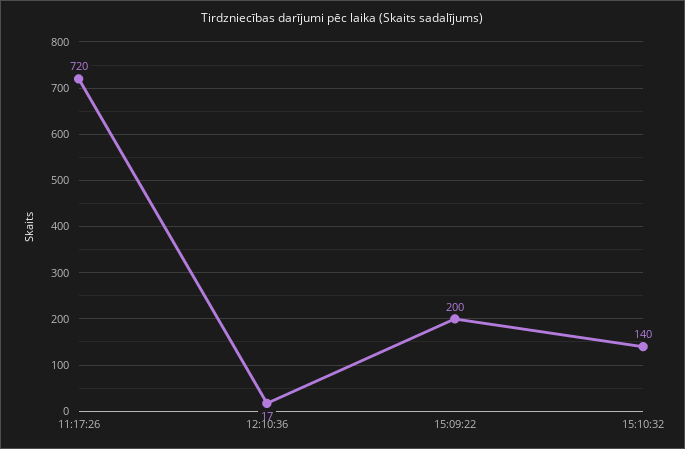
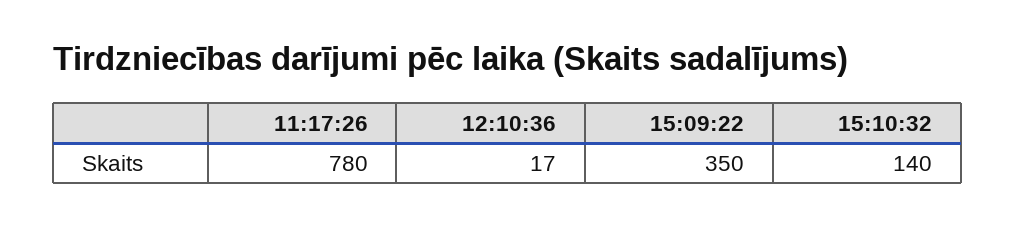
11:17:26: 720 -> 780
15:09:22: 200 -> 350

